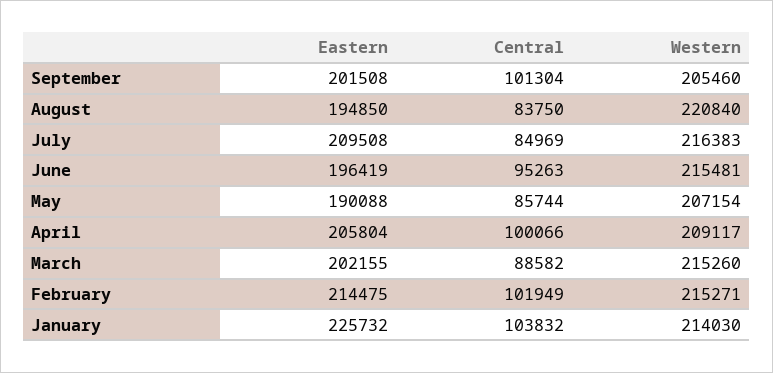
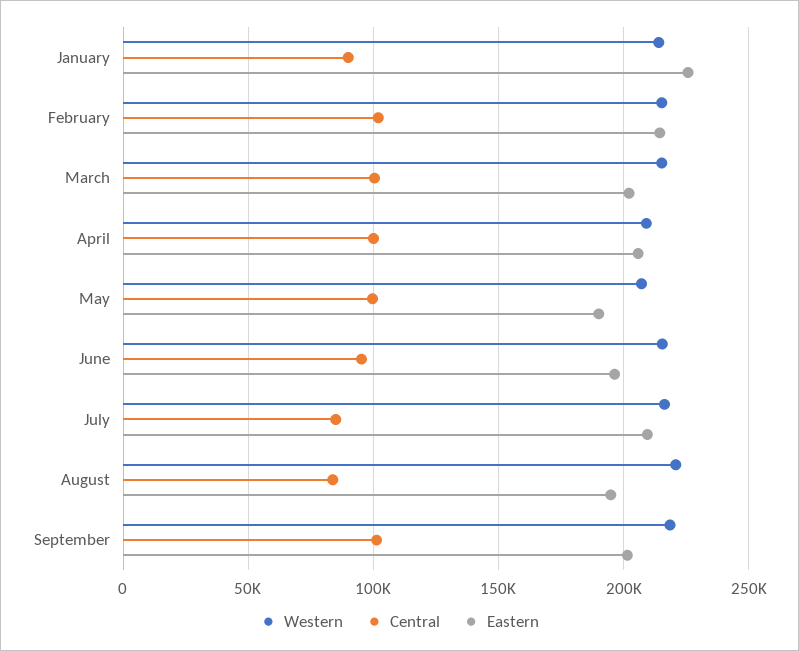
Western, September: 205460 -> 220000
Central, May: 85744 -> 100000
Central, March: 88582 -> 100000
Central, January: 103832 -> 90000

